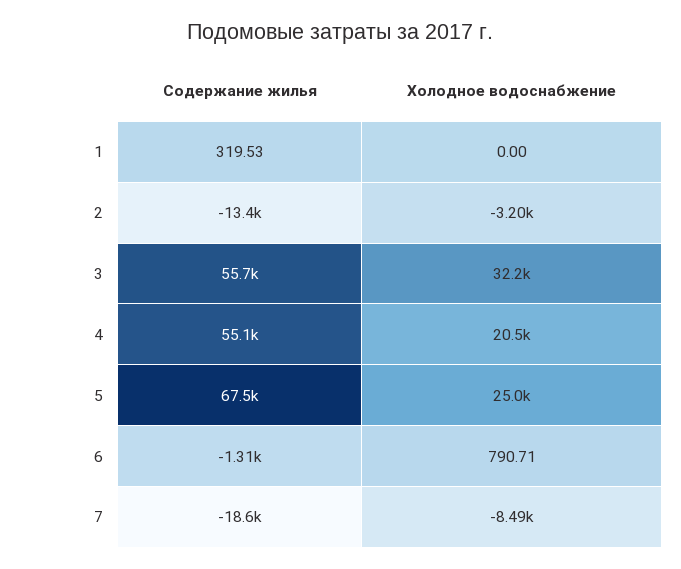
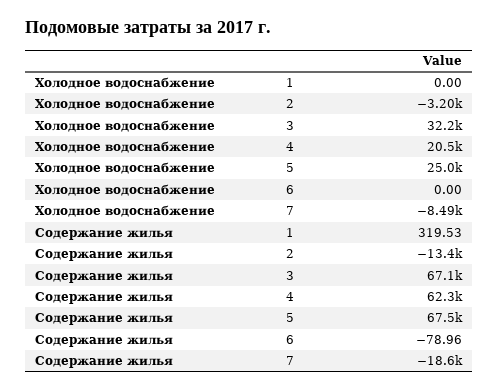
Содержание жилья, 3: 55700 -> 67100
Содержание жилья, 4: 55100 -> 62300
Содержание жилья, 6: -1310 -> -78.96
Холодное водоснабжение, 6: 790.71 -> 0

